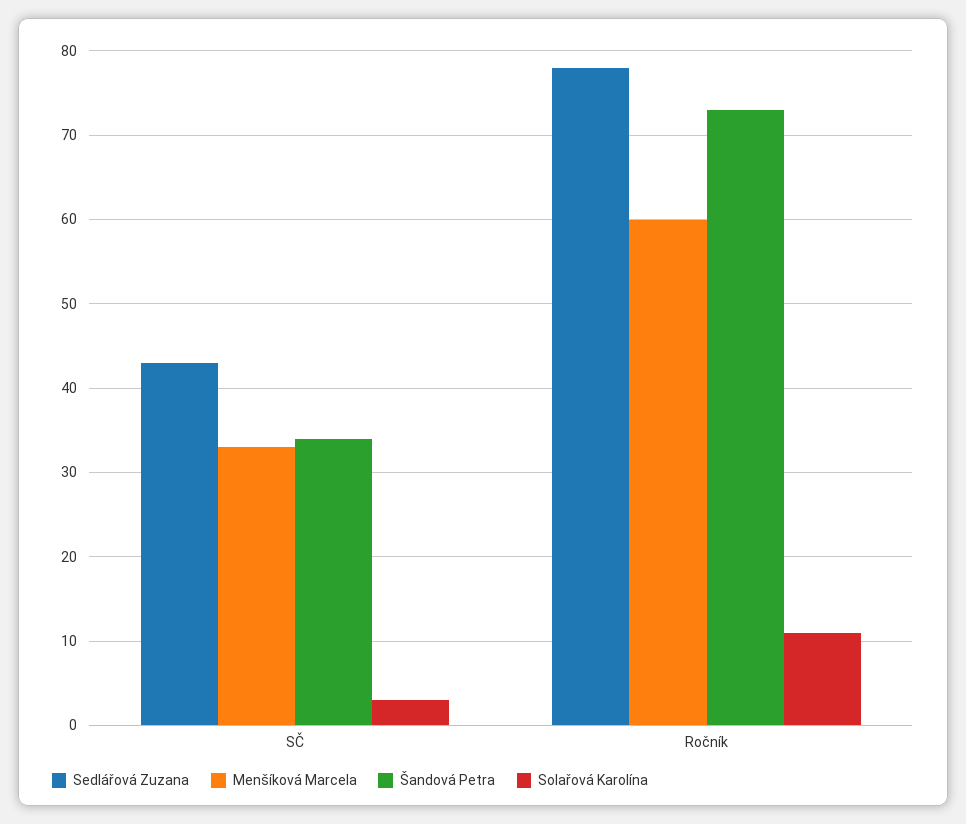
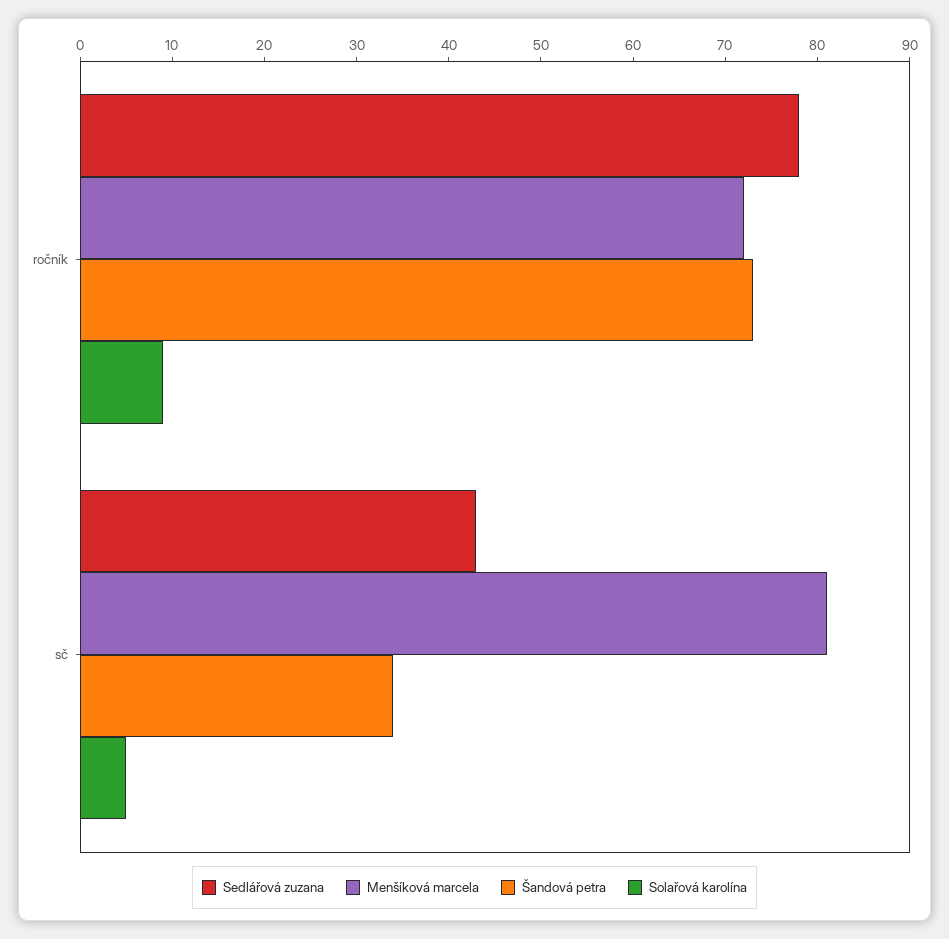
Menšíková Marcela, SČ: 33 -> 81
Solařová Karolína, SČ: 3 -> 5
Menšíková Marcela, Ročník: 60 -> 72
Solařová Karolína, Ročník: 11 -> 9

